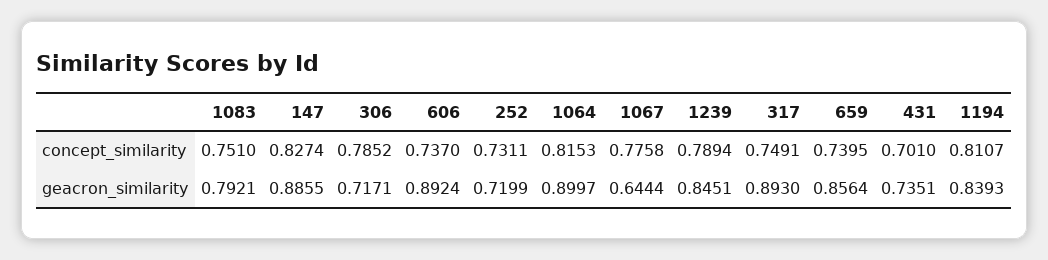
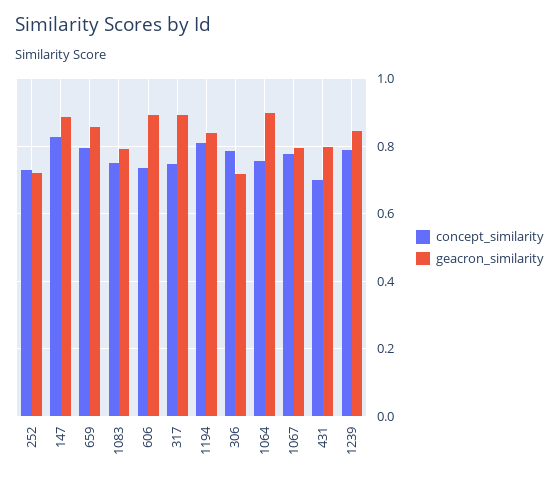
concept_similarity, 1064: 0.8153 -> 0.76
concept_similarity, 659: 0.7395 -> 0.8
geacron_similarity, 1067: 0.6444 -> 0.8
geacron_similarity, 431: 0.7351 -> 0.8

